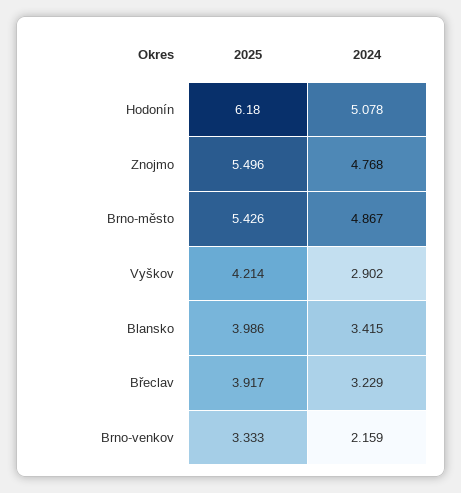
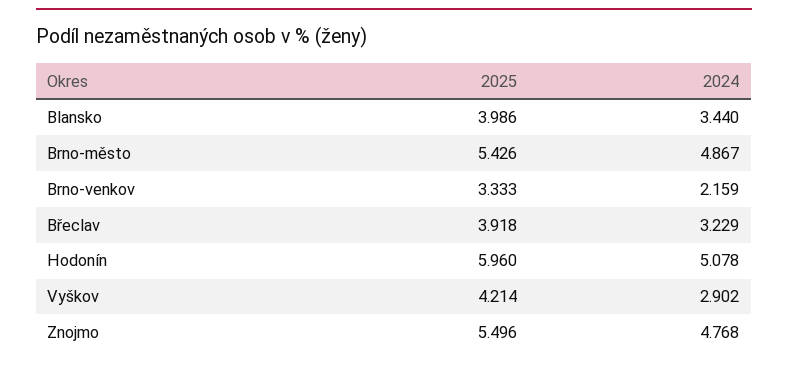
2025, Hodonín: 6.18 -> 5.96
2024, Blansko: 3.415 -> 3.44
2025, Břeclav: 3.917 -> 3.918

